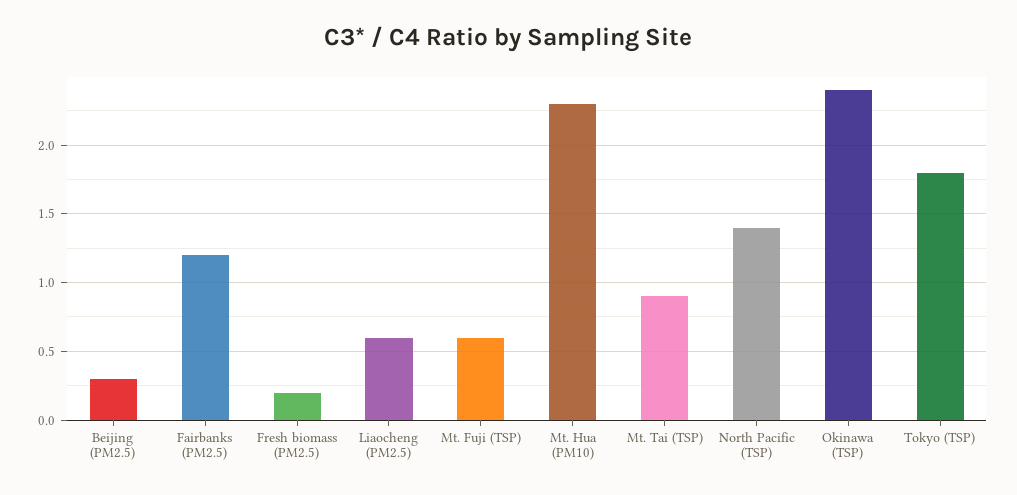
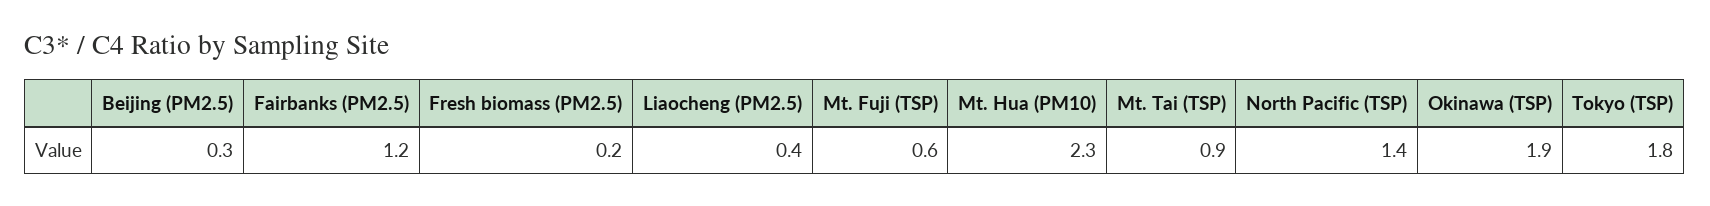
Liaocheng (PM2.5): 0.6 -> 0.4
Okinawa (TSP): 2.4 -> 1.9

